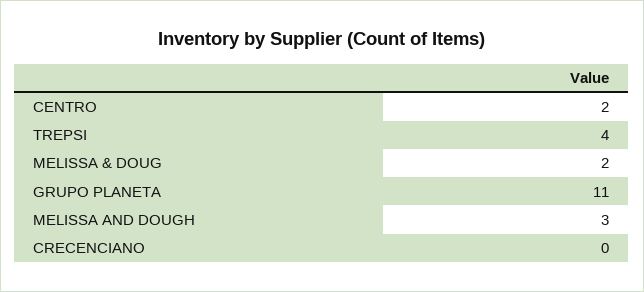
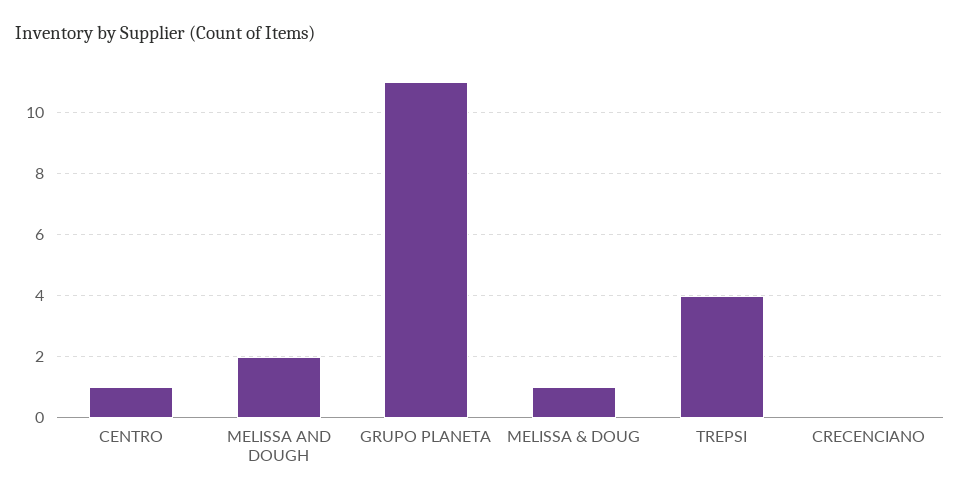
CENTRO: 2 -> 1
MELISSA & DOUG: 2 -> 1
MELISSA AND DOUGH: 3 -> 2

